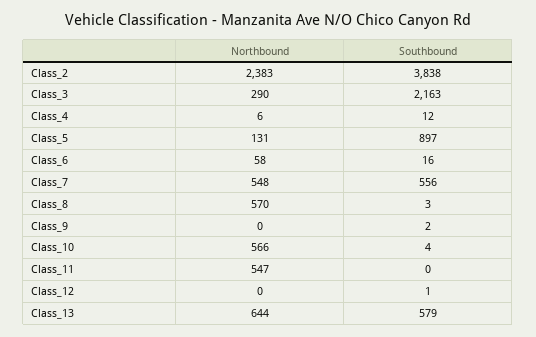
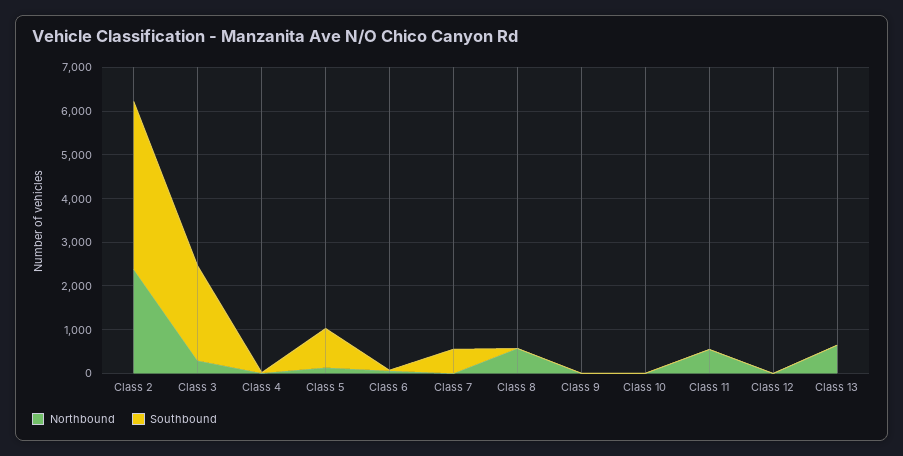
Northbound, Class_7: 548 -> 0
Northbound, Class_10: 566 -> 0
Southbound, Class_13: 579 -> 0

